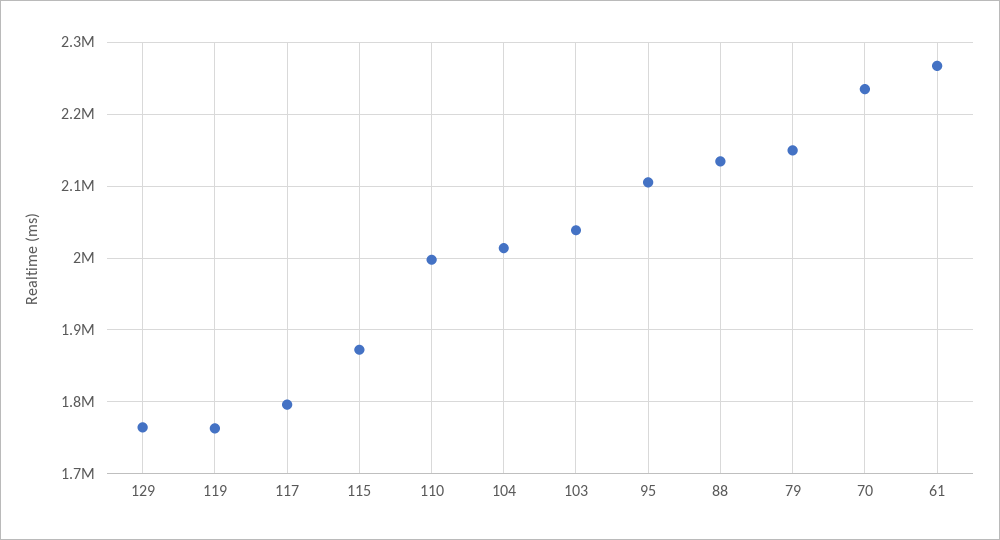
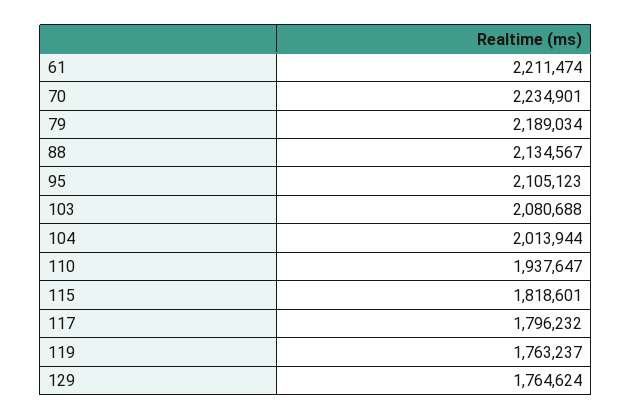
115: 1870000 -> 1818601
110: 2000000 -> 1937647
103: 2040000 -> 2080688
79: 2150000 -> 2189034
61: 2270000 -> 2211474

